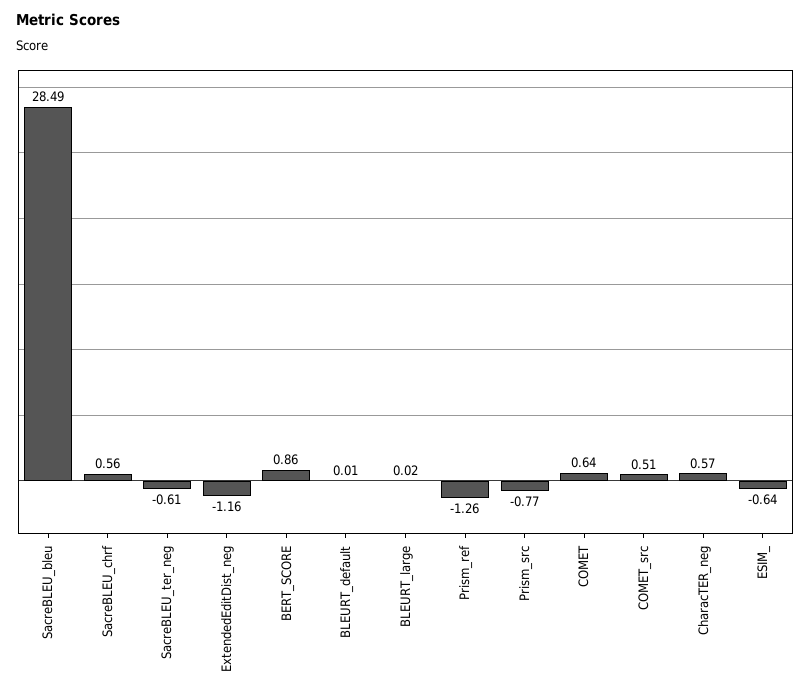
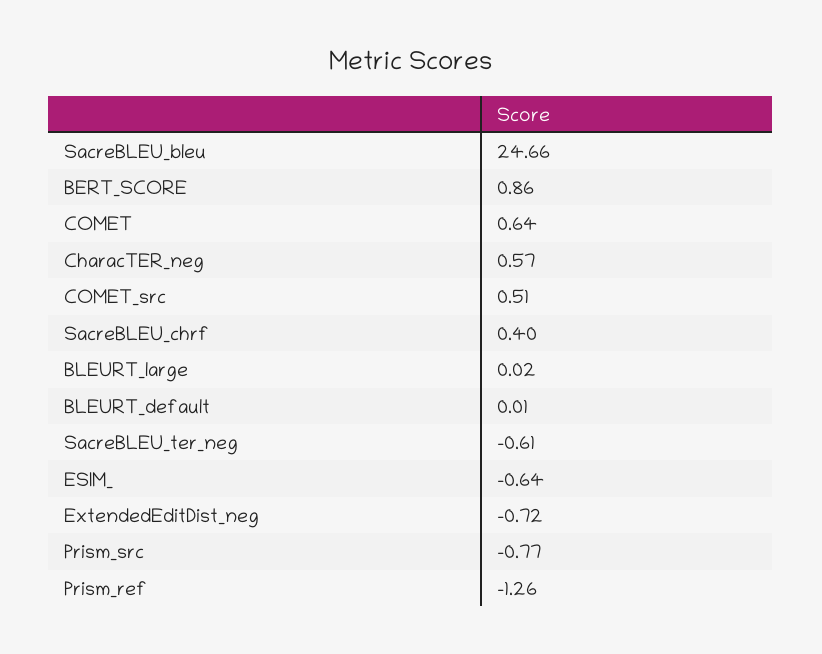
SacreBLEU_bleu: 28.49 -> 24.66
SacreBLEU_chrf: 0.56 -> 0.4
ExtendedEditDist_neg: -1.16 -> -0.72

